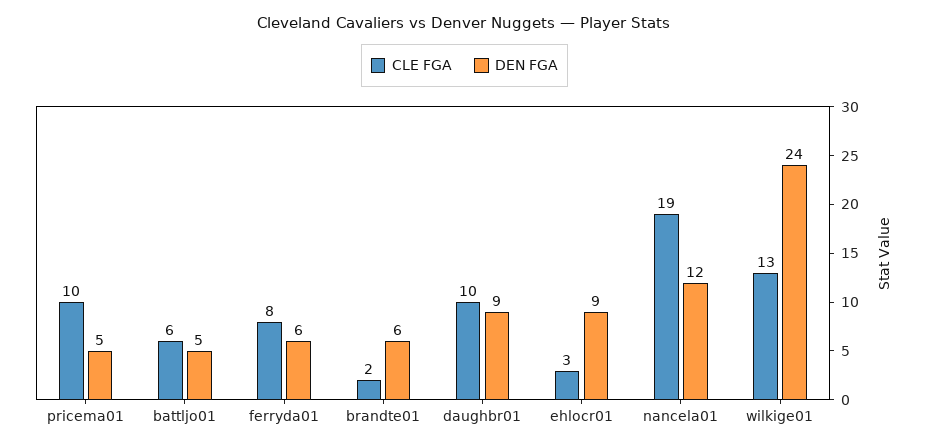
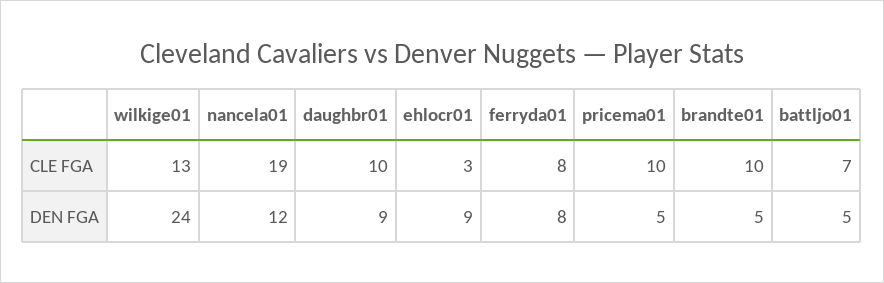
CLE FGA, battljo01: 6 -> 7
DEN FGA, ferryda01: 6 -> 8
CLE FGA, brandte01: 2 -> 10
DEN FGA, brandte01: 6 -> 5

